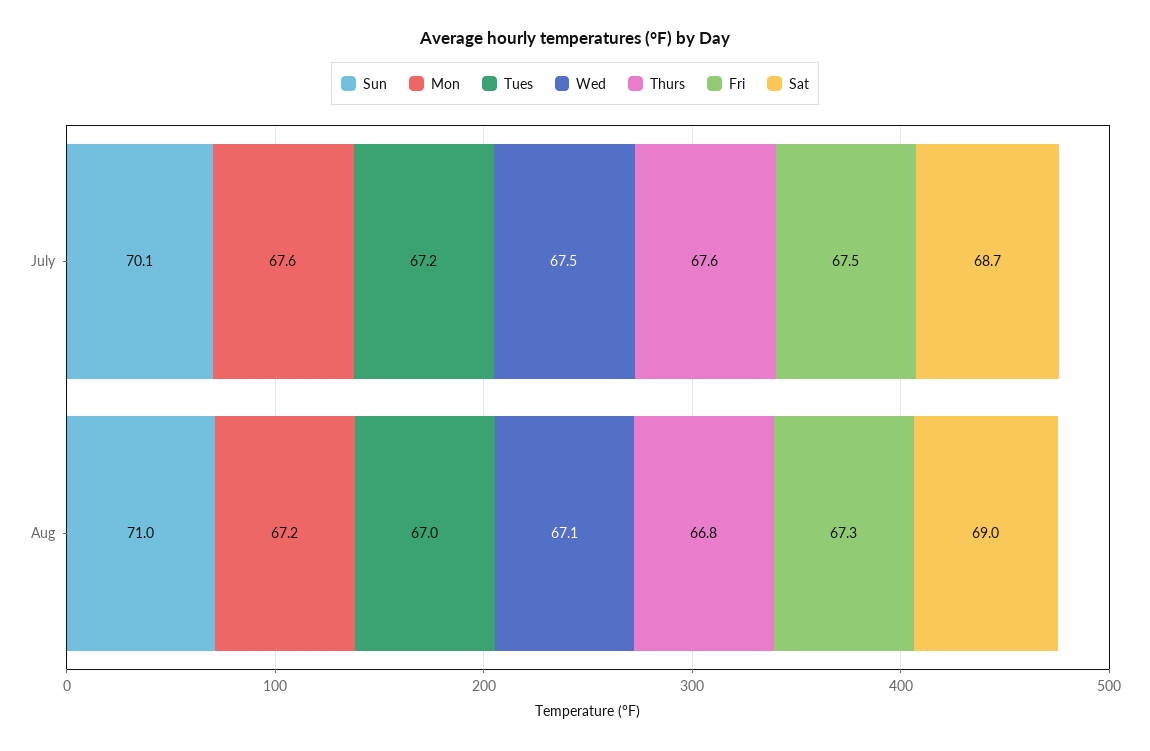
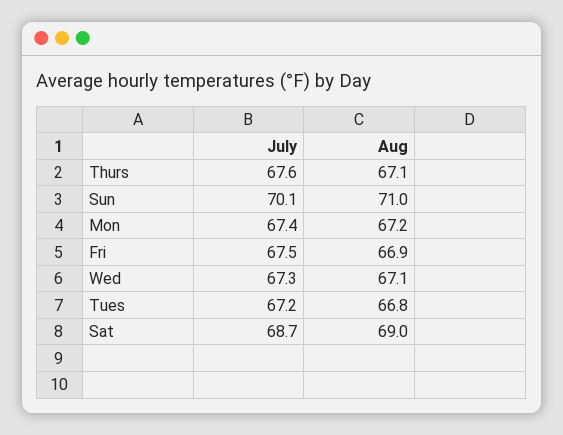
Mon, July: 67.6 -> 67.4
Wed, July: 67.5 -> 67.3
Tues, Aug: 67 -> 66.8
Thurs, Aug: 66.8 -> 67.1
Fri, Aug: 67.3 -> 66.9

